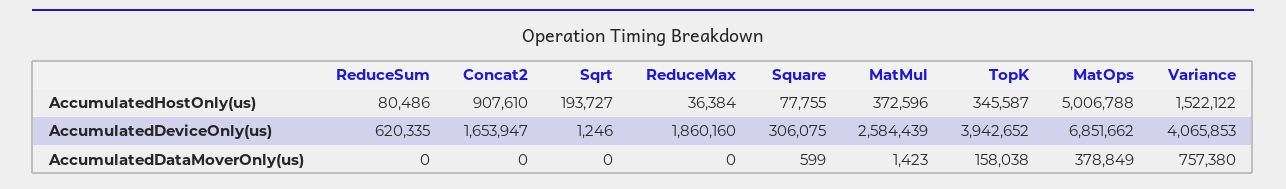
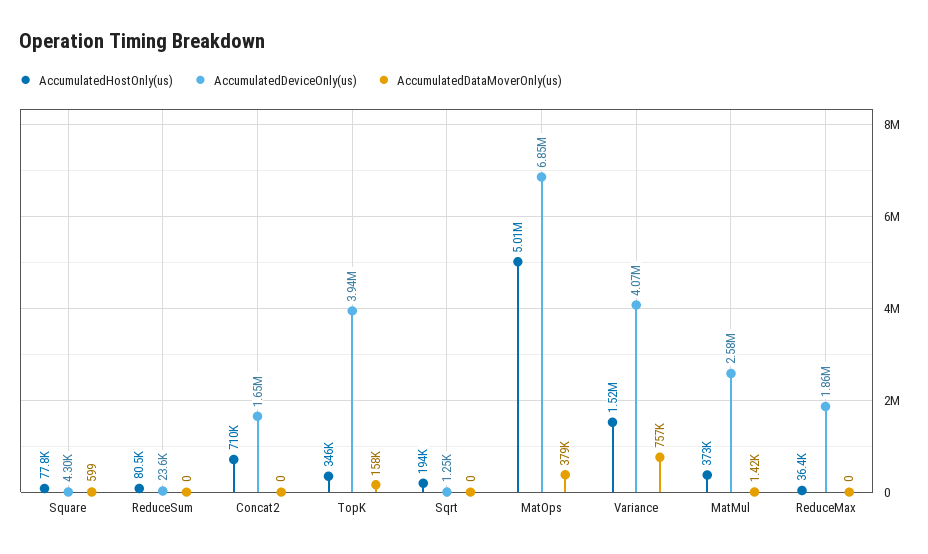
AccumulatedHostOnly(us), Concat2: 907610 -> 710000
AccumulatedDeviceOnly(us), ReduceSum: 620335 -> 23600
AccumulatedDeviceOnly(us), Square: 306075 -> 4300

